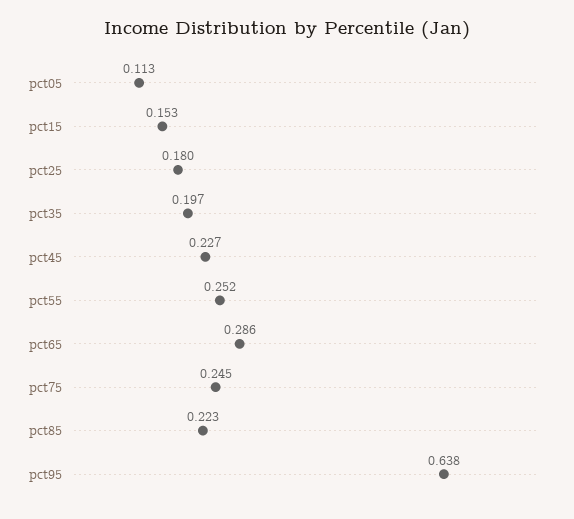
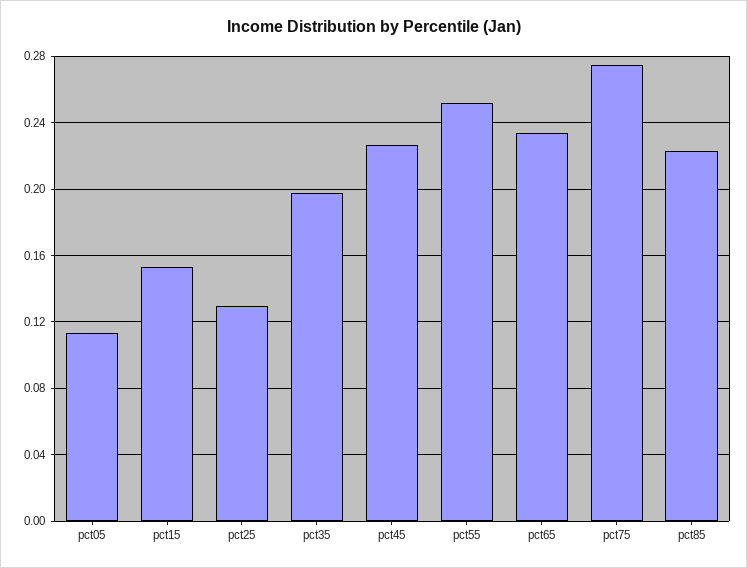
pct25: 0.18 -> 0.13
pct65: 0.286 -> 0.235
pct75: 0.245 -> 0.275
pct95: 0.638 -> none

